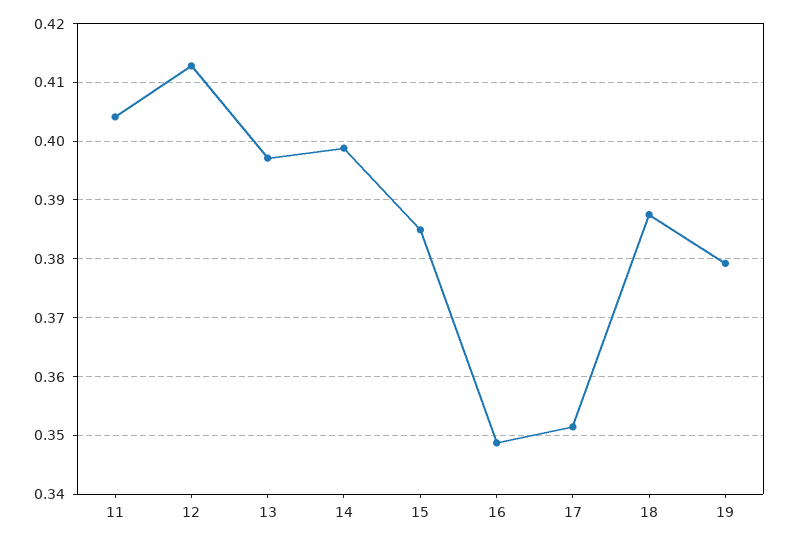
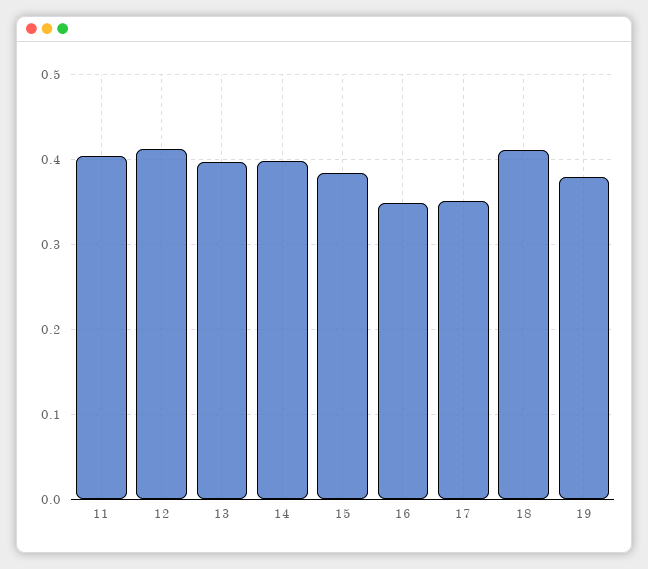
18: 0.388 -> 0.41

